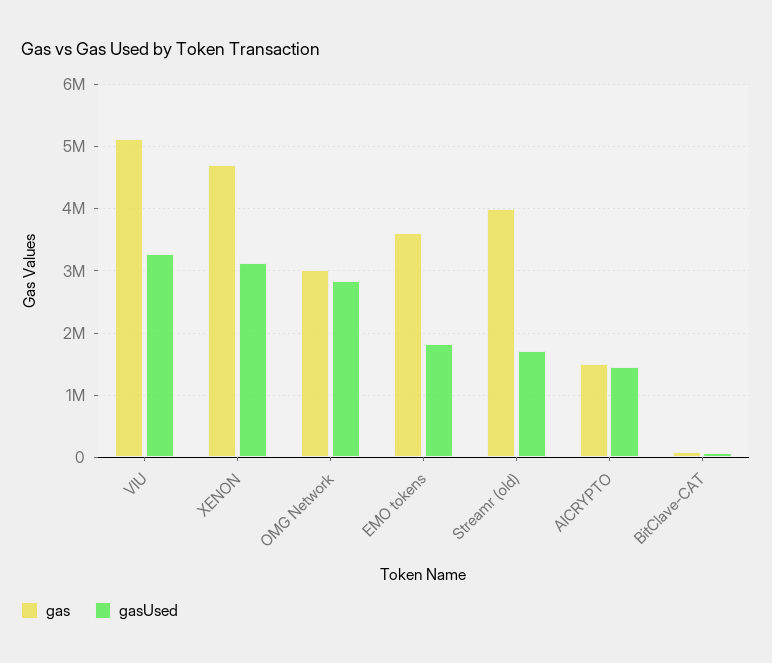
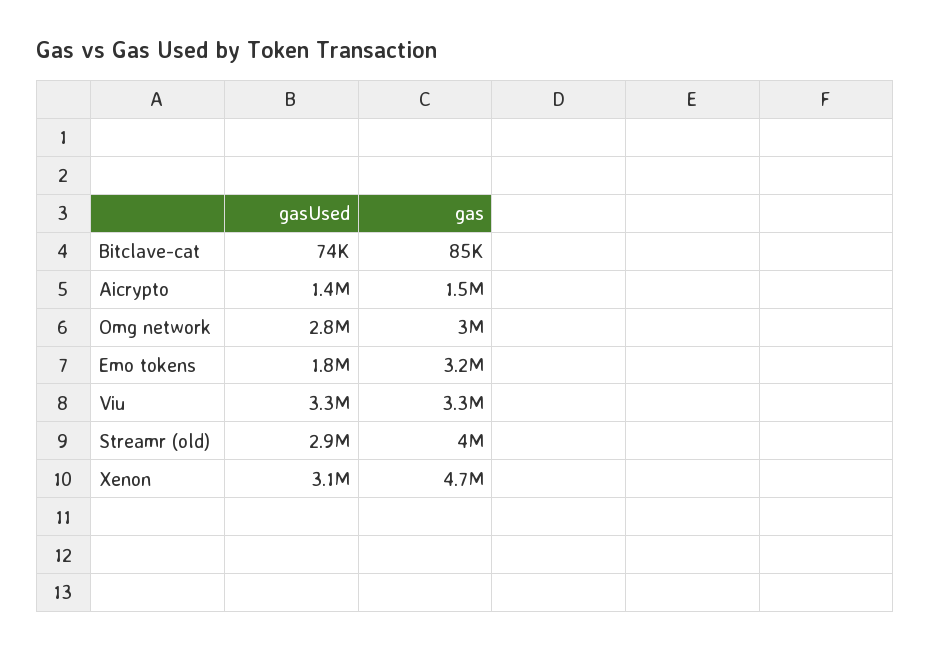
gas, VIU: 5100000 -> 3300000
gas, EMO tokens: 3600000 -> 3200000
gasUsed, Streamr (old): 1700000 -> 2900000

